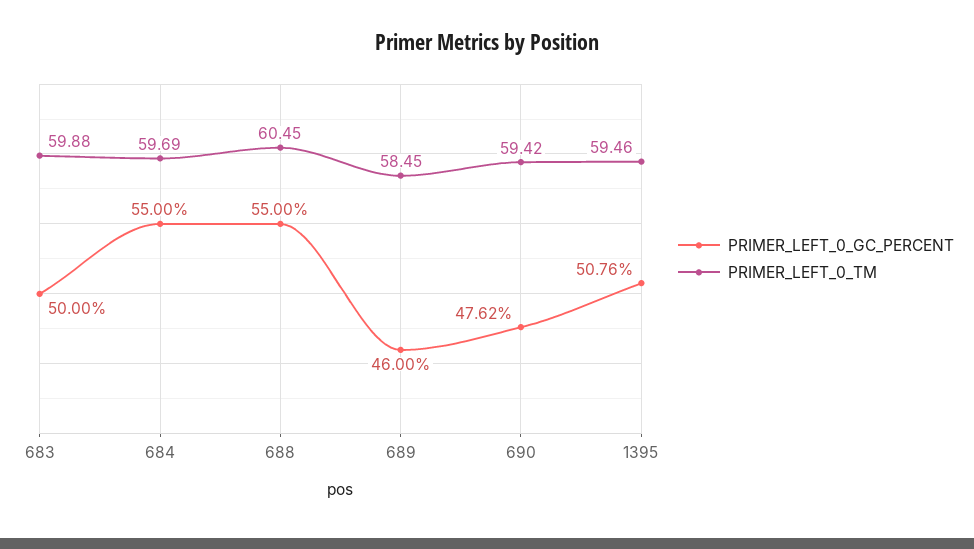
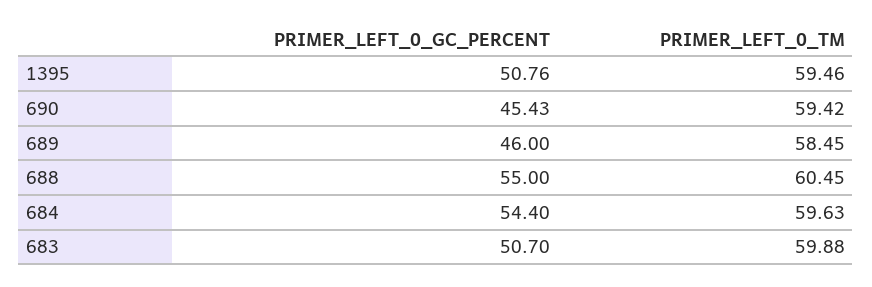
PRIMER_LEFT_0_GC_PERCENT, 683: 50 -> 50.7
PRIMER_LEFT_0_GC_PERCENT, 684: 55 -> 54.4
PRIMER_LEFT_0_TM, 684: 59.69 -> 59.63
PRIMER_LEFT_0_GC_PERCENT, 690: 47.62 -> 45.43

